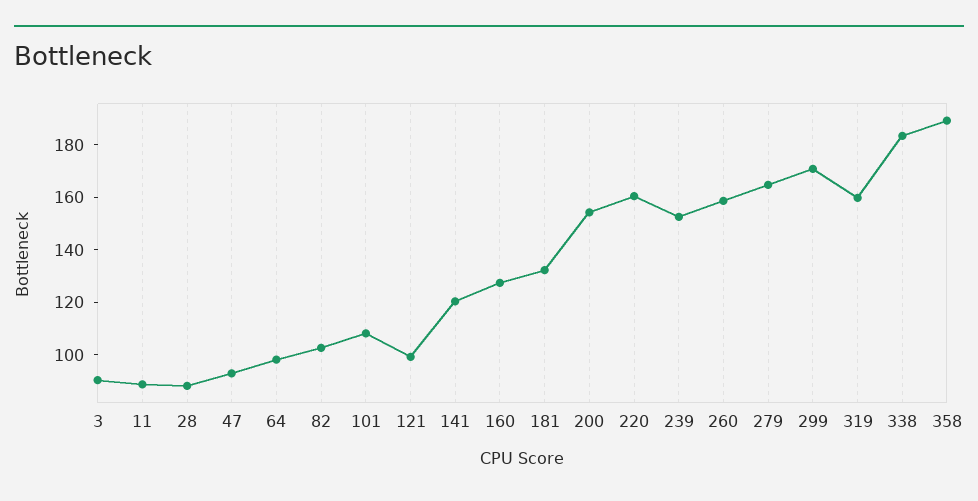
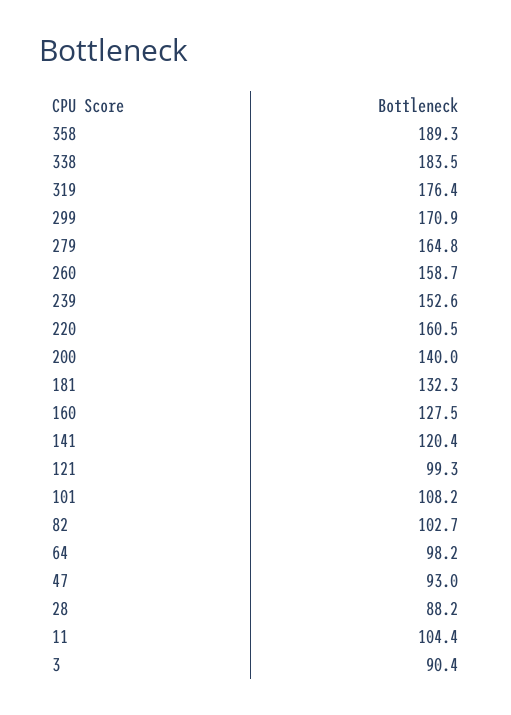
11: 90 -> 104.4
200: 155 -> 140
319: 160 -> 176.4

